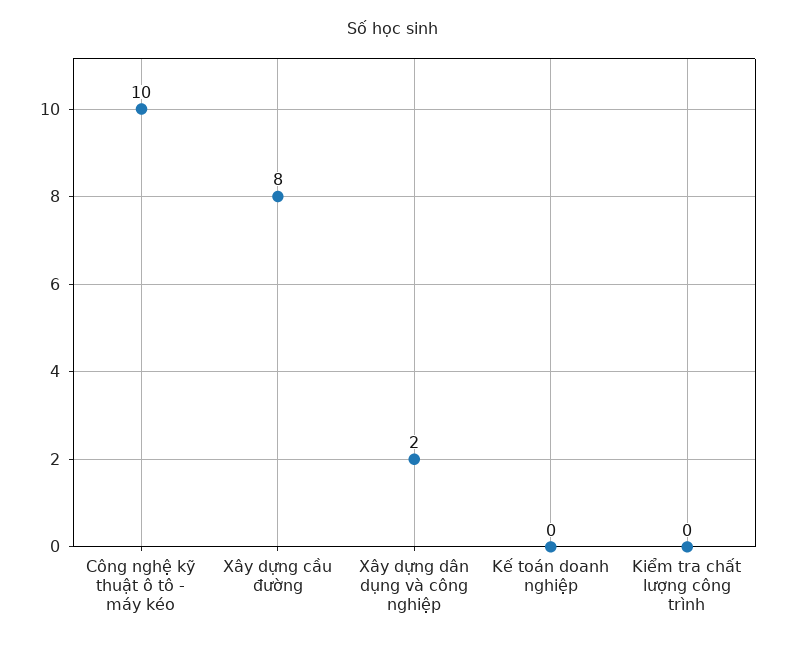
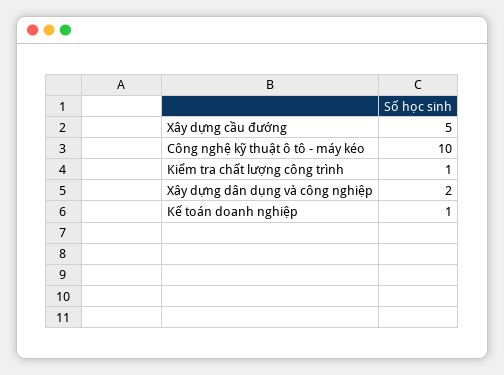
Xây dựng cầu đường: 8 -> 5
Kế toán doanh nghiệp: 0 -> 1
Kiểm tra chất lượng công trình: 0 -> 1

